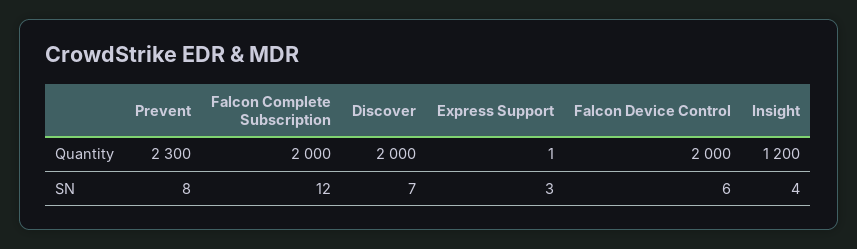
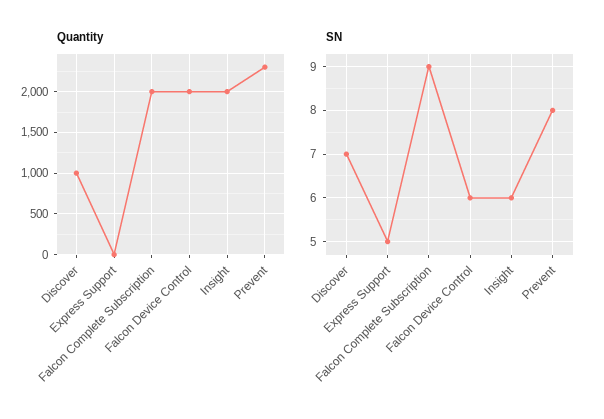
Quantity, Discover: 2000 -> 1000
Quantity, Insight: 1200 -> 2000
SN, Falcon Complete Subscription: 12 -> 9
SN, Express Support: 3 -> 5
SN, Insight: 4 -> 6

